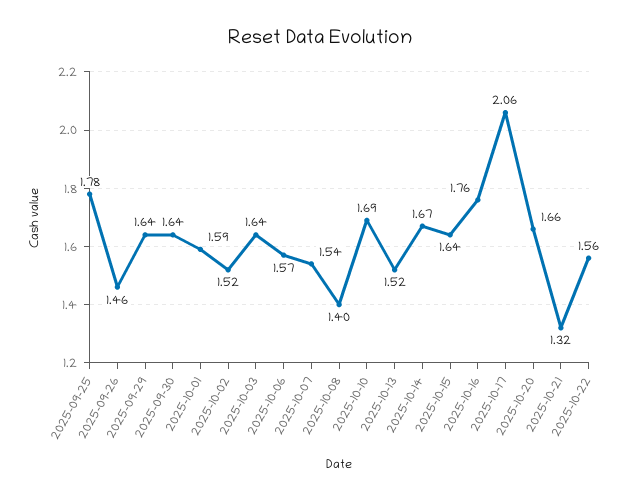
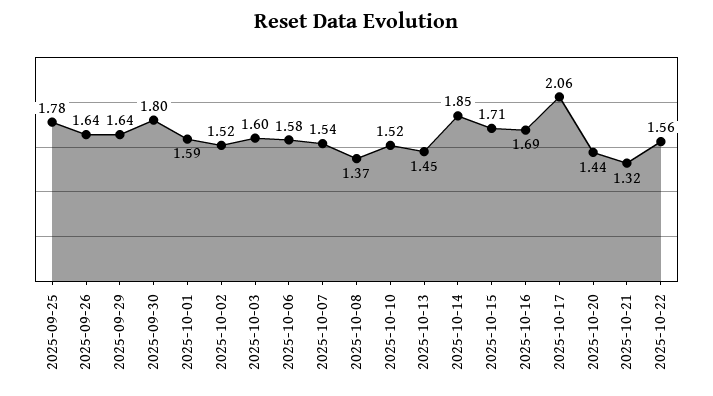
2025-09-26: 1.46 -> 1.64
2025-09-30: 1.64 -> 1.8
2025-10-03: 1.64 -> 1.6
2025-10-06: 1.57 -> 1.58
2025-10-08: 1.4 -> 1.37
2025-10-10: 1.69 -> 1.52
2025-10-13: 1.52 -> 1.45
2025-10-14: 1.67 -> 1.85
2025-10-15: 1.64 -> 1.71
2025-10-16: 1.76 -> 1.69
2025-10-20: 1.66 -> 1.44

